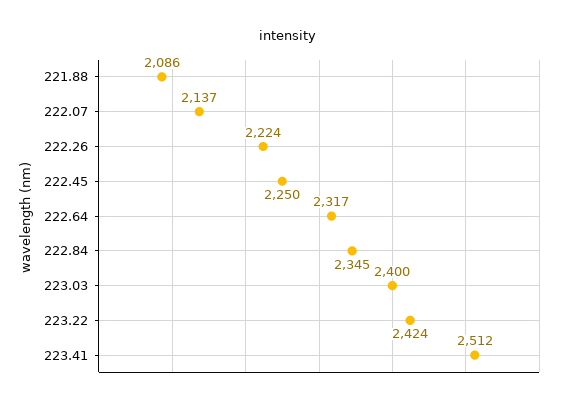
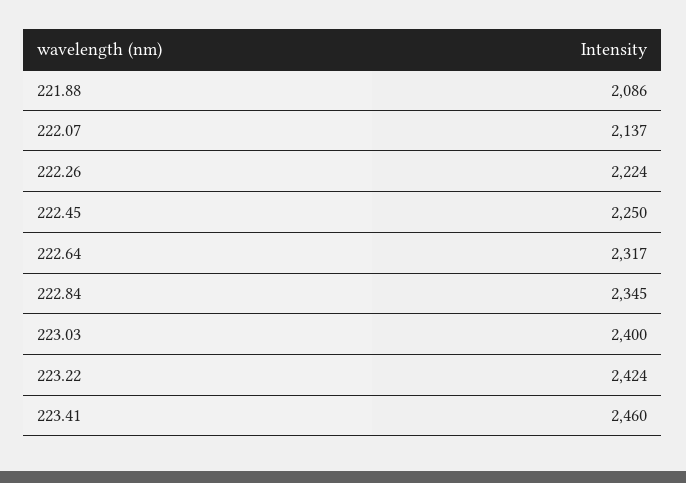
223.41: 2512 -> 2460

